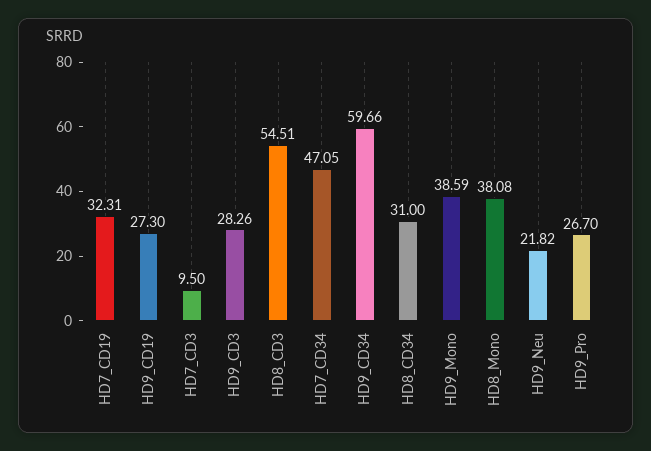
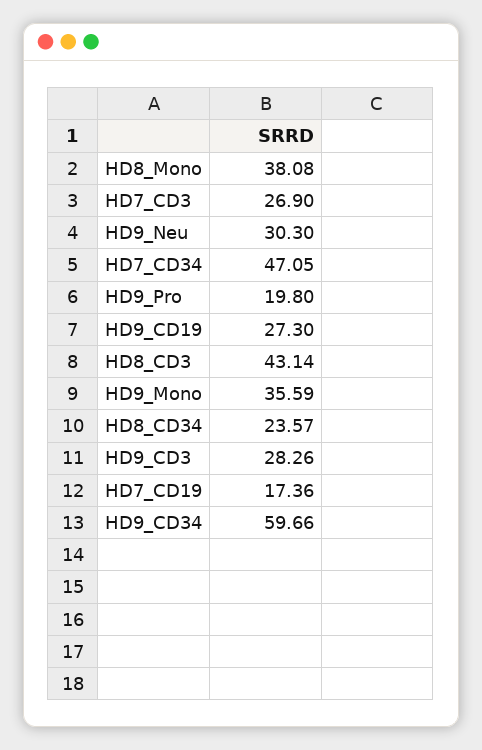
HD7_CD19: 32.31 -> 17.36
HD7_CD3: 9.5 -> 26.9
HD8_CD3: 54.51 -> 43.14
HD8_CD34: 31 -> 23.57
HD9_Mono: 38.59 -> 35.59
HD9_Neu: 21.82 -> 30.3
HD9_Pro: 26.7 -> 19.8

